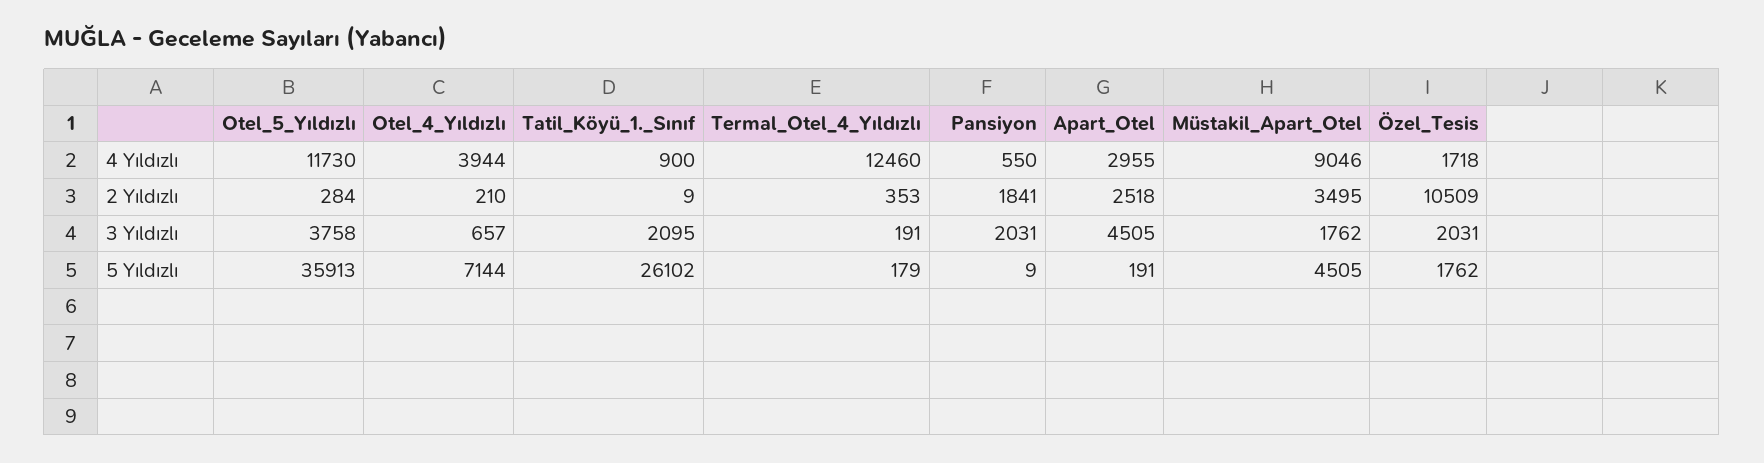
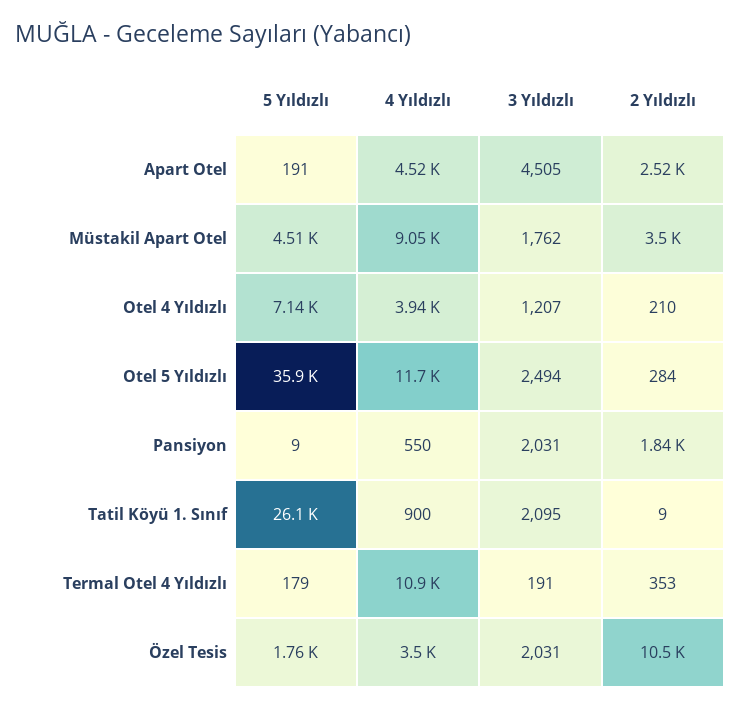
Termal_Otel_4_Yıldızlı, 4 Yıldızlı: 12460 -> 10900
Apart_Otel, 4 Yıldızlı: 2955 -> 4520
Özel_Tesis, 4 Yıldızlı: 1718 -> 3500
Otel_5_Yıldızlı, 3 Yıldızlı: 3758 -> 2494
Otel_4_Yıldızlı, 3 Yıldızlı: 657 -> 1207

